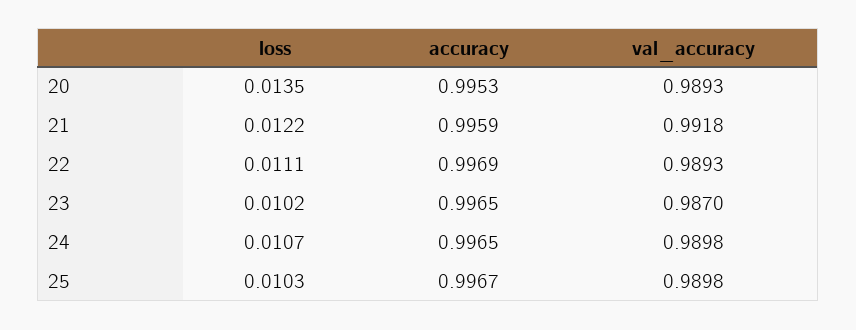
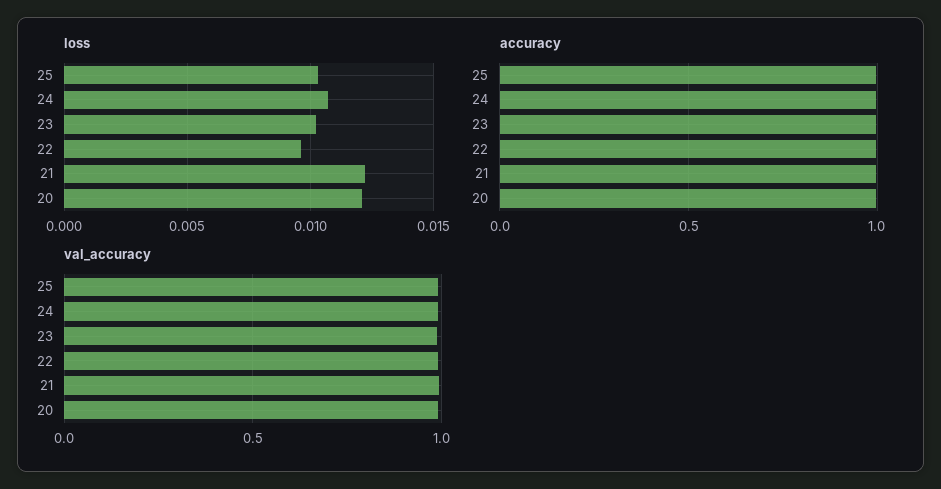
loss, 20: 0.0135 -> 0.012
loss, 22: 0.0111 -> 0.0095

